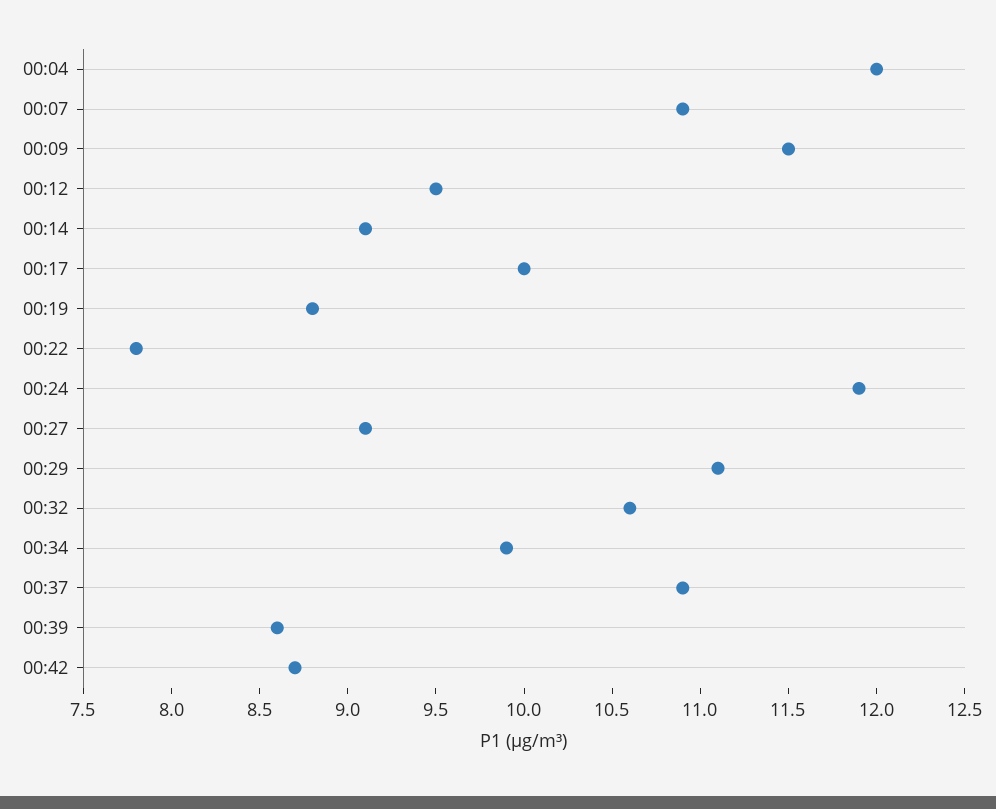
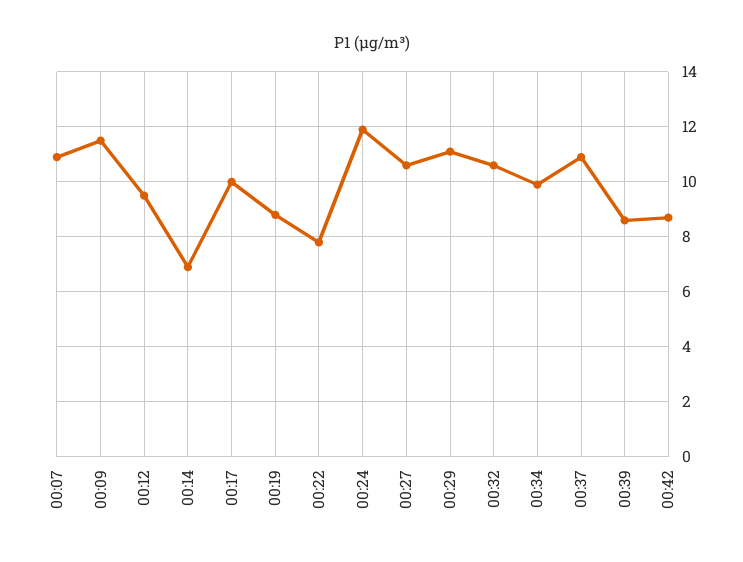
00:04: 12 -> none
00:14: 9.1 -> 7
00:27: 9.1 -> 10.5

